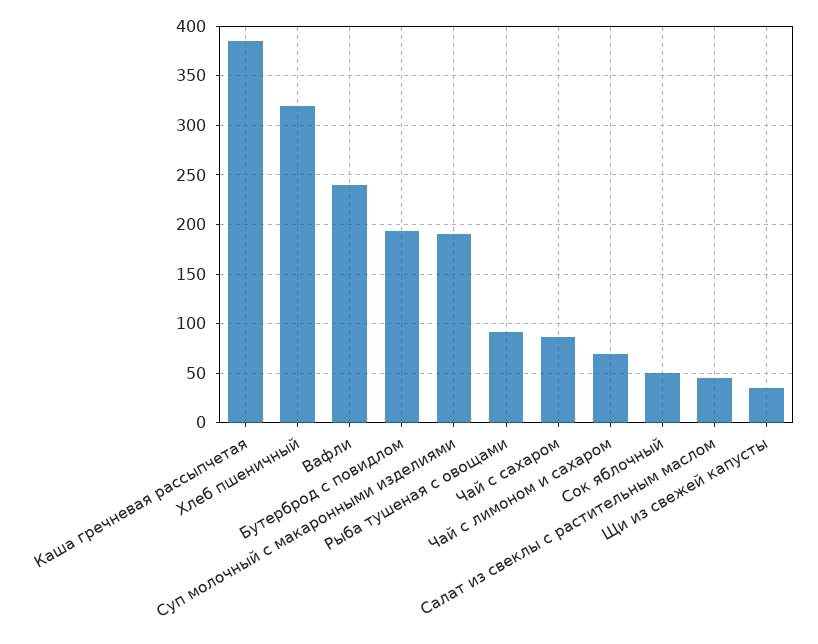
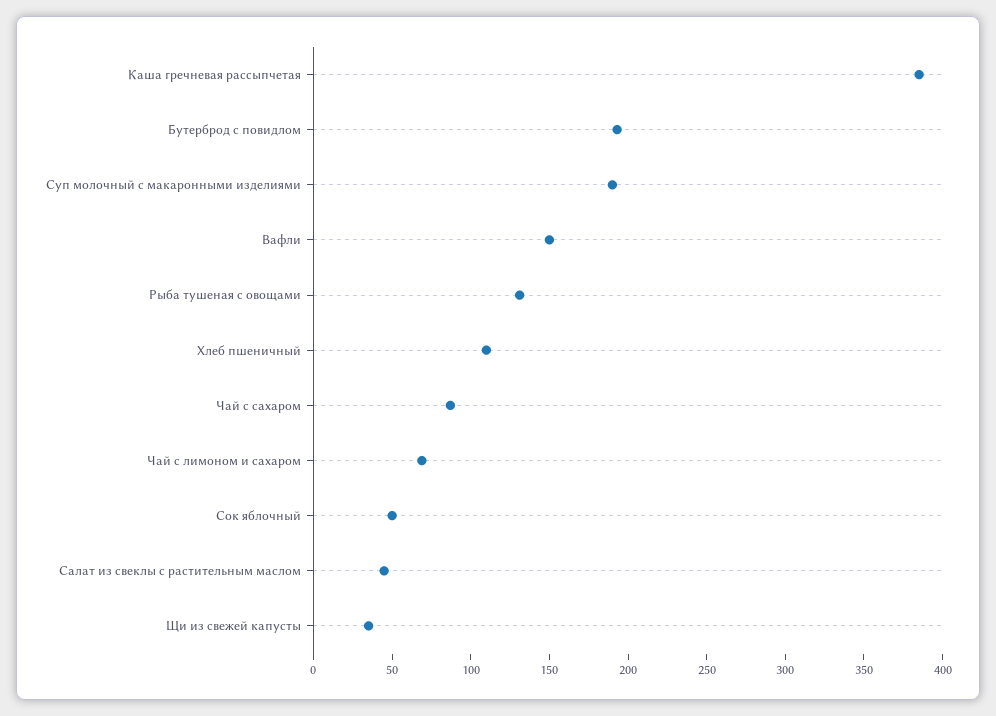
Хлеб пшеничный: 320 -> 110
Вафли: 240 -> 150
Рыба тушеная с овощами: 90 -> 130

